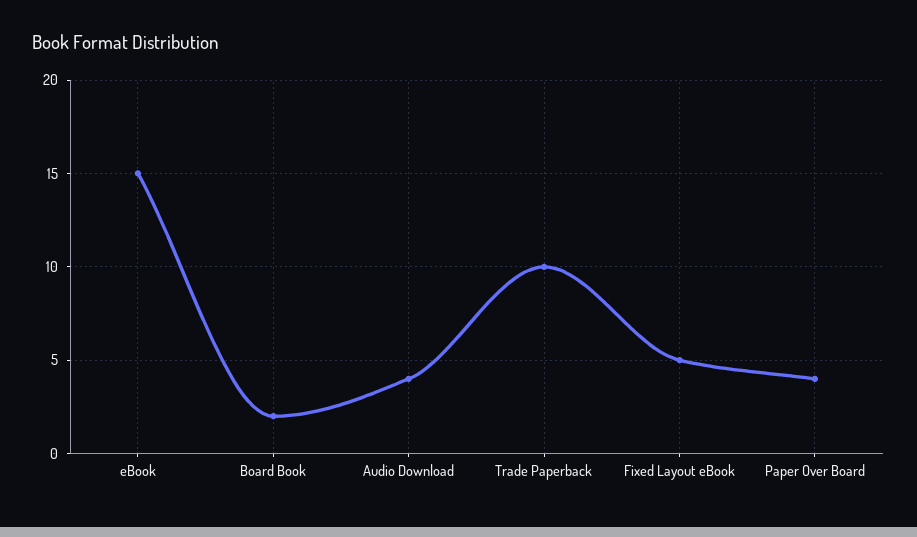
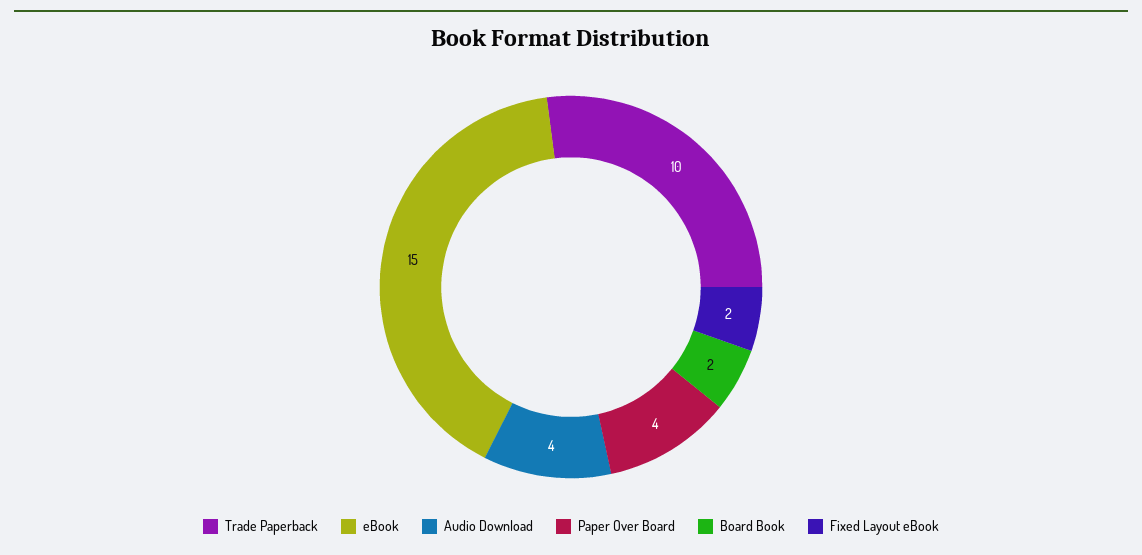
Fixed Layout eBook: 5 -> 2

